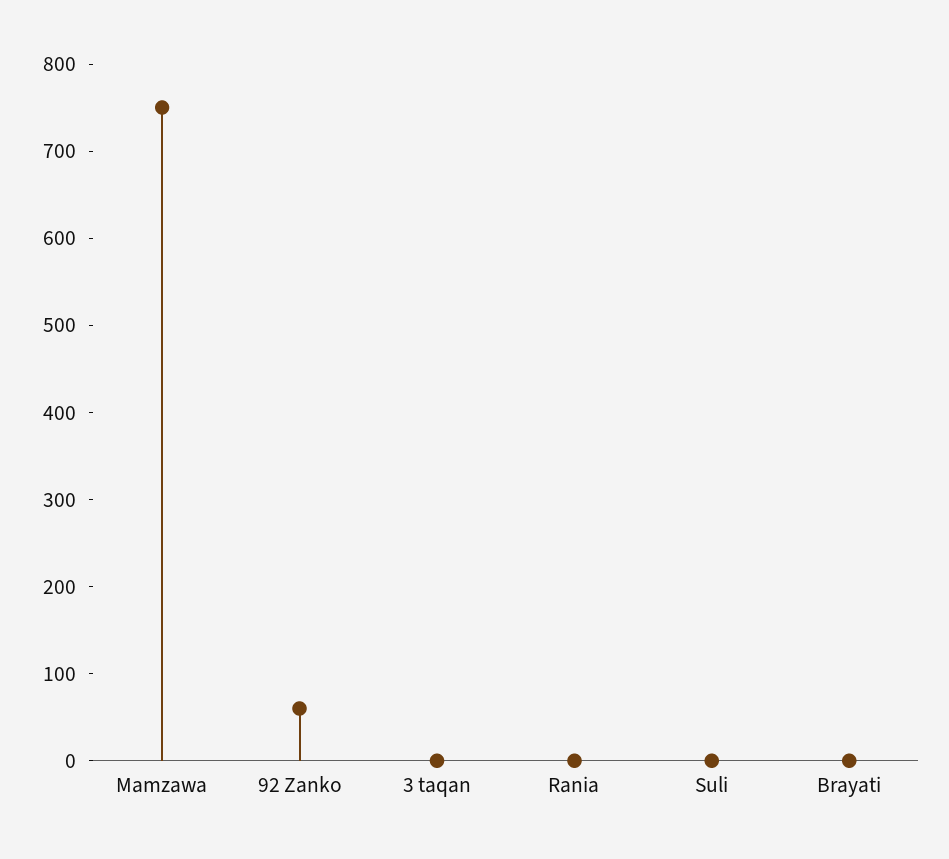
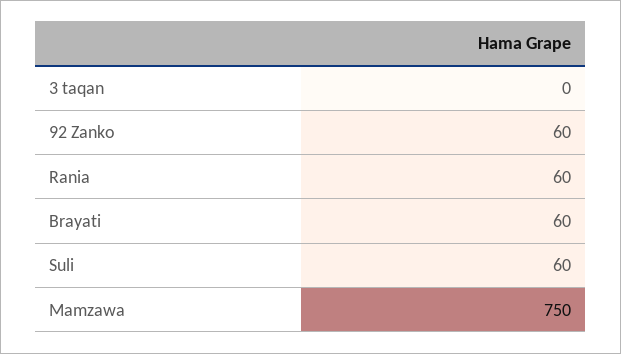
Rania: 0 -> 60
Suli: 0 -> 60
Brayati: 0 -> 60

